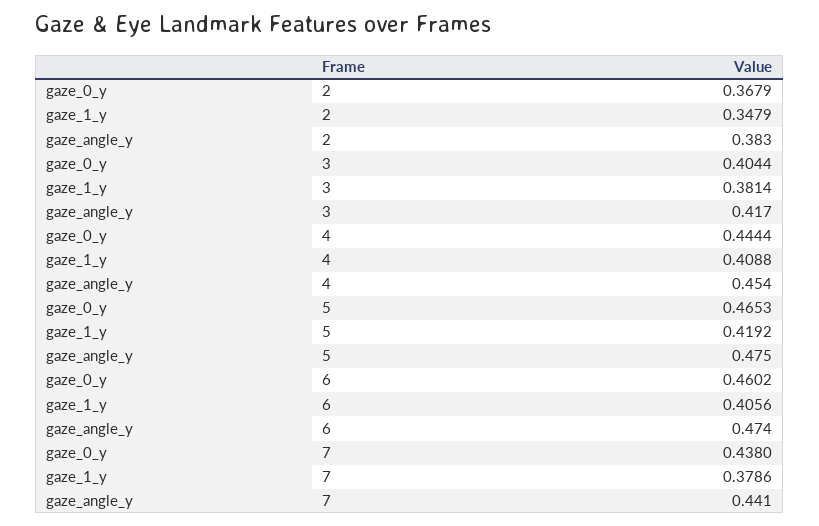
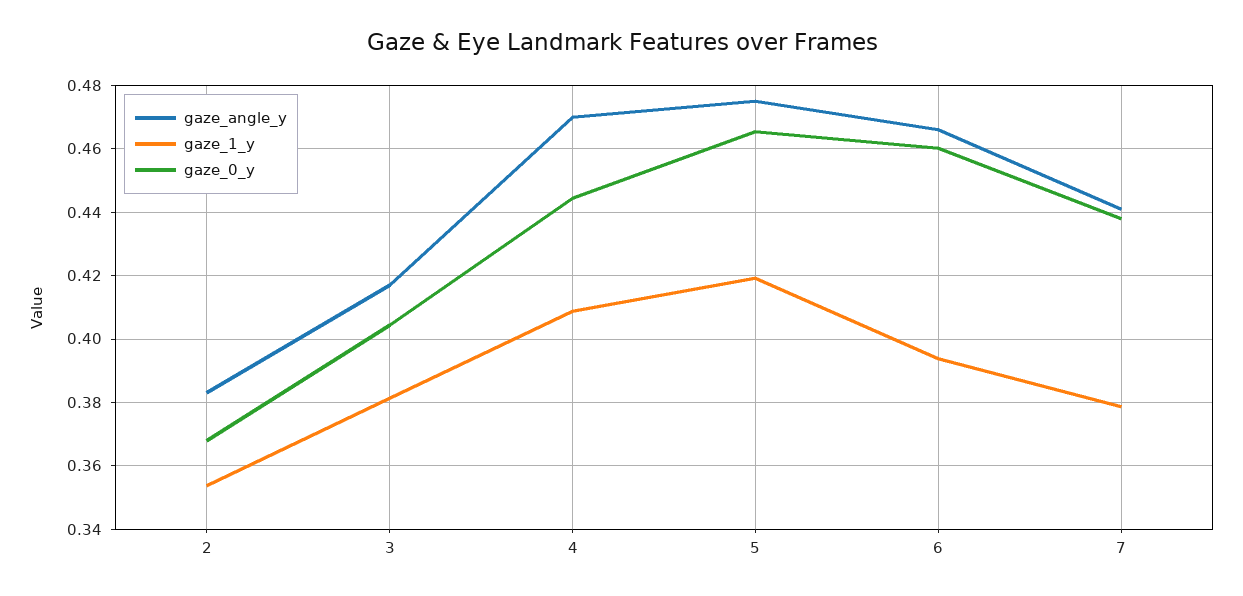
gaze_1_y, 2: 0.3479 -> 0.354
gaze_angle_y, 4: 0.454 -> 0.47
gaze_1_y, 6: 0.4056 -> 0.394
gaze_angle_y, 6: 0.474 -> 0.466

